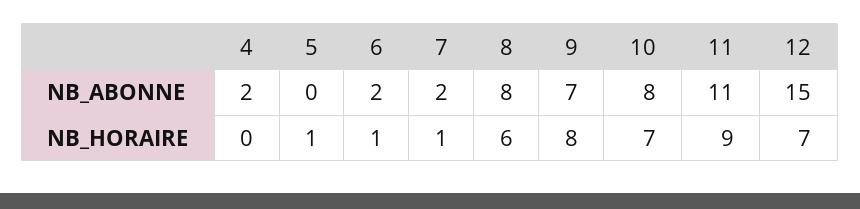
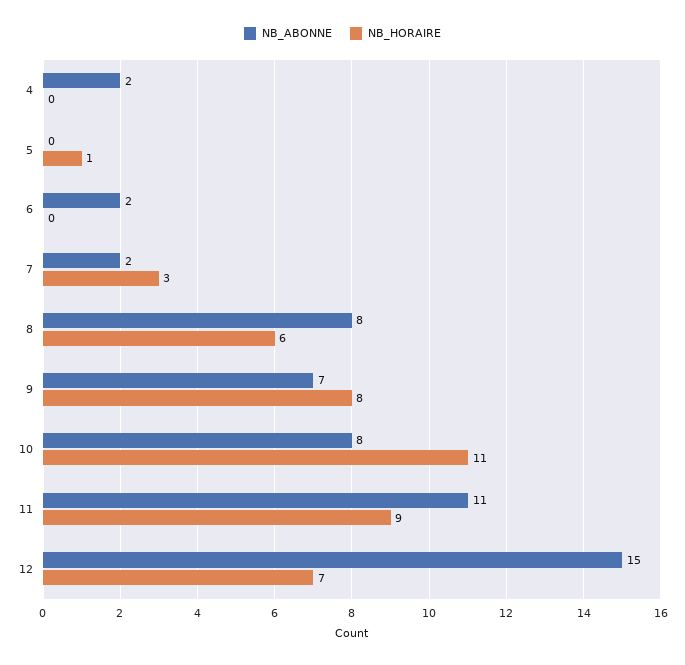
NB_HORAIRE, 6: 1 -> 0
NB_HORAIRE, 7: 1 -> 3
NB_HORAIRE, 10: 7 -> 11

